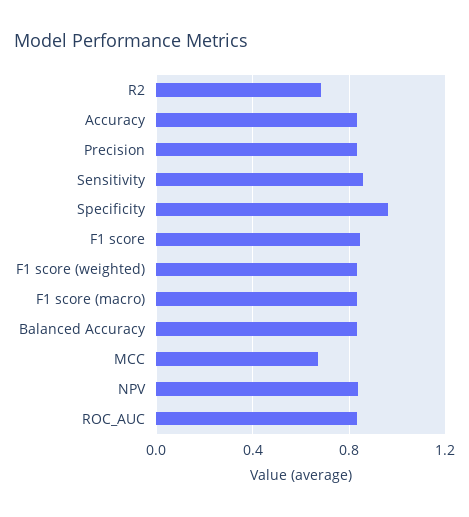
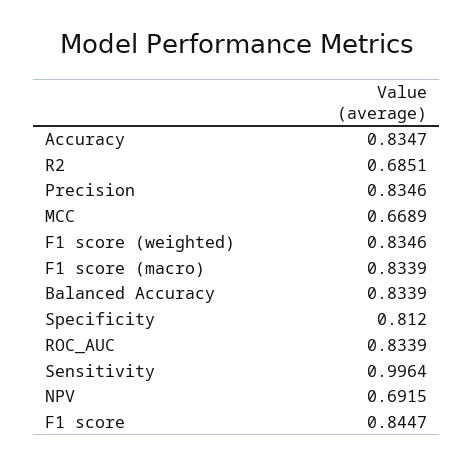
Sensitivity: 0.85 -> 0.9964
Specificity: 0.95 -> 0.812
NPV: 0.85 -> 0.6915

